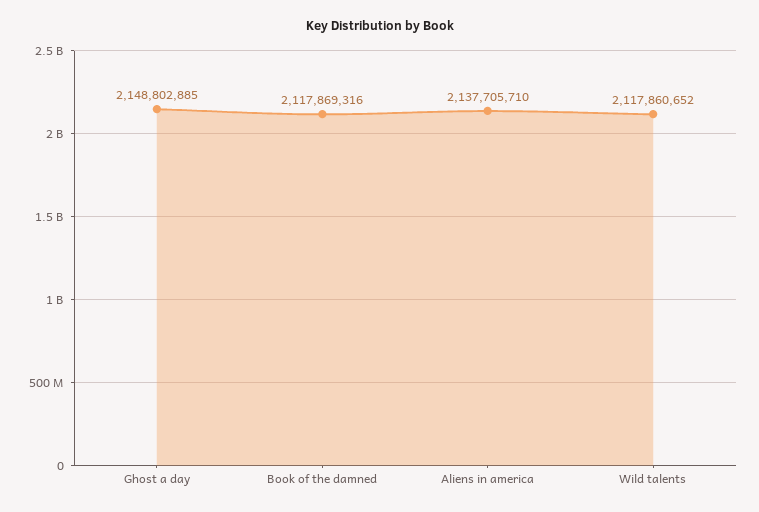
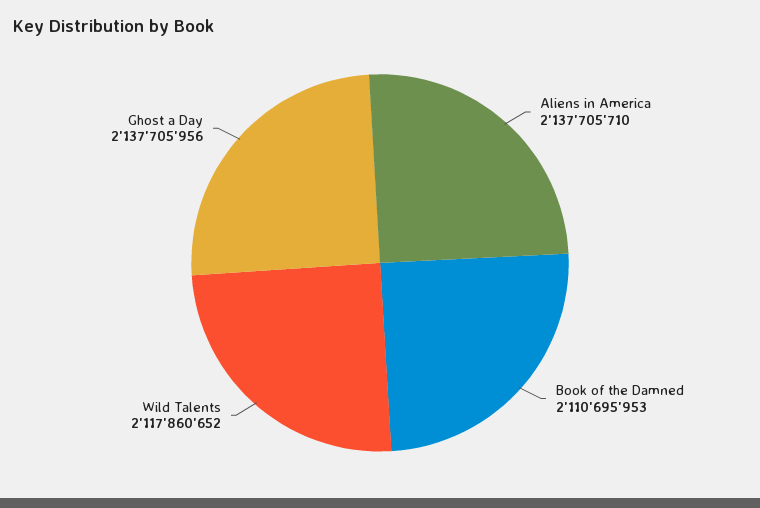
Ghost a day: 2148802885 -> 2137705956
Book of the damned: 2117869316 -> 2110695953

